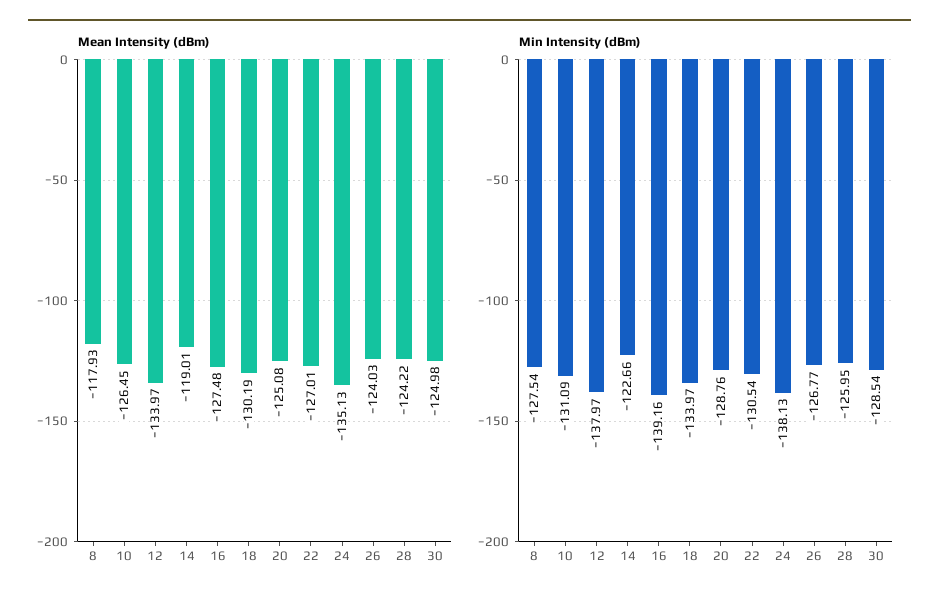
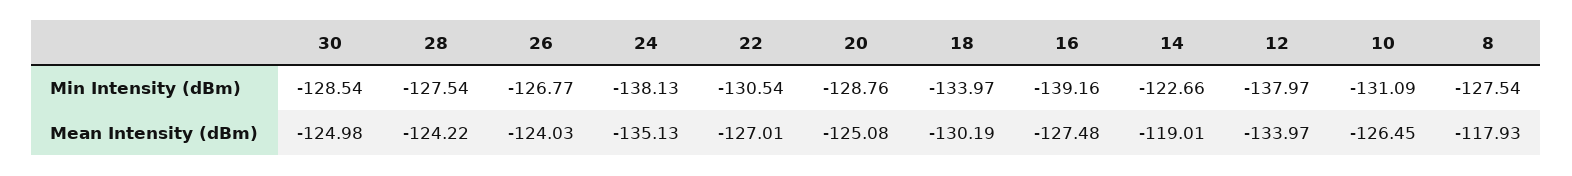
Min Intensity (dBm), 28: -125.95 -> -127.54

